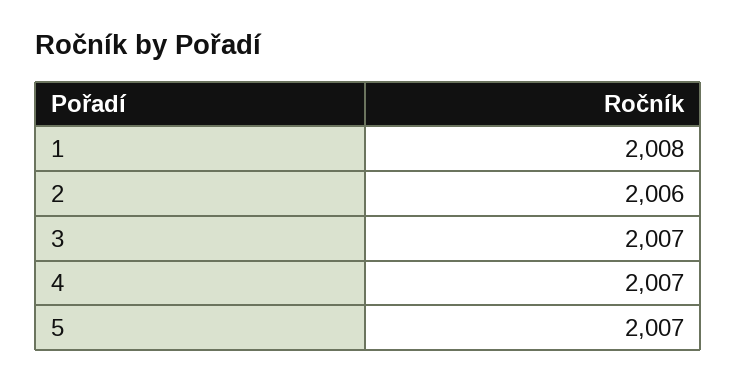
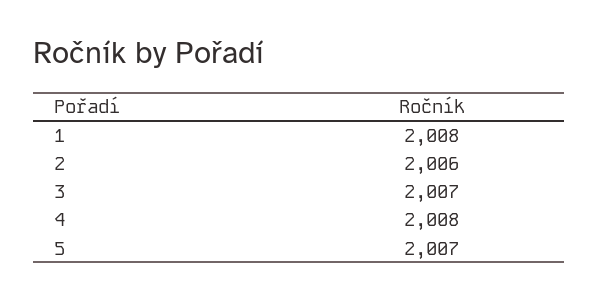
4: 2007 -> 2008

